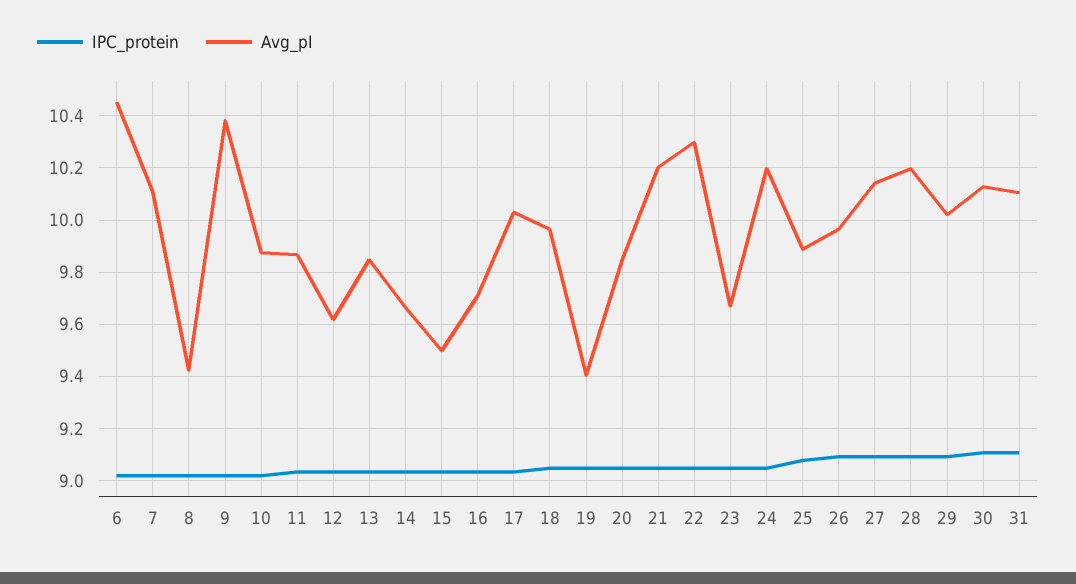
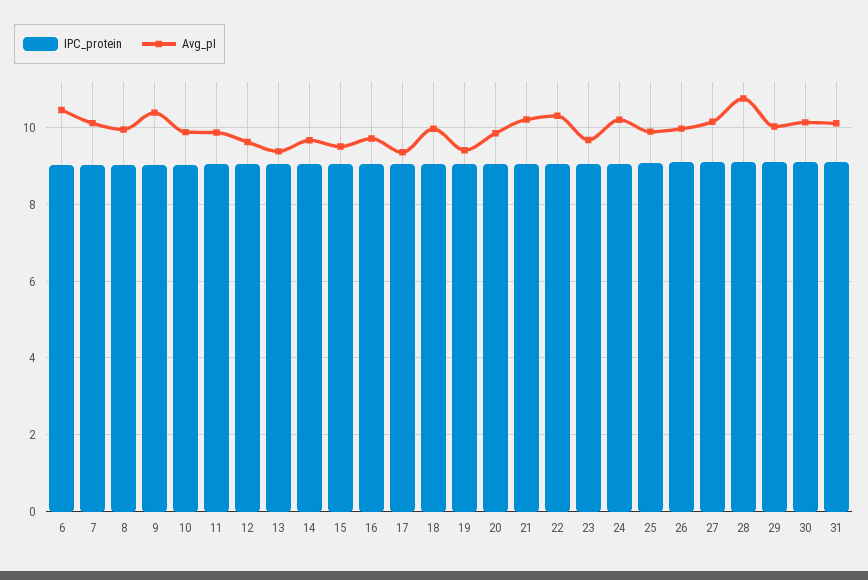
Avg_pI, 8: 9.425 -> 10
Avg_pI, 13: 9.85 -> 9.4
Avg_pI, 17: 10.025 -> 9.4
Avg_pI, 28: 10.2 -> 10.8

